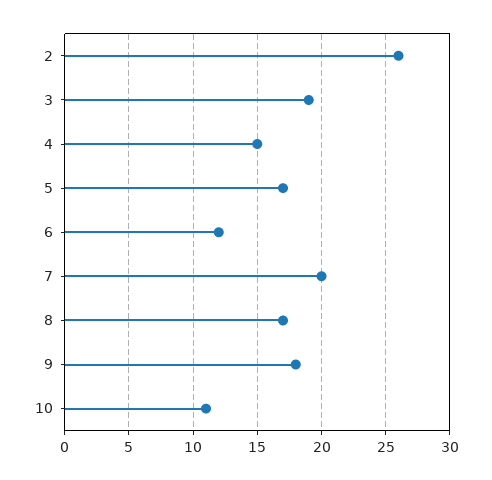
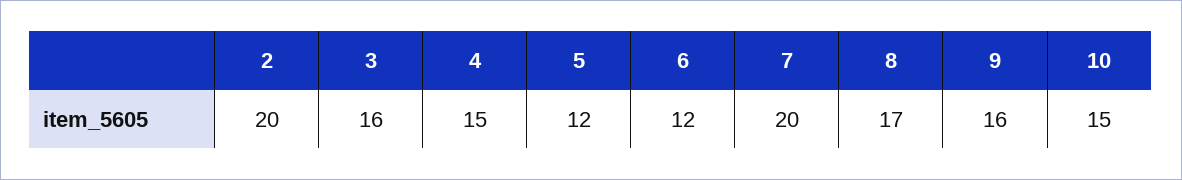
2: 26 -> 20
3: 19 -> 16
5: 17 -> 12
9: 18 -> 16
10: 11 -> 15

